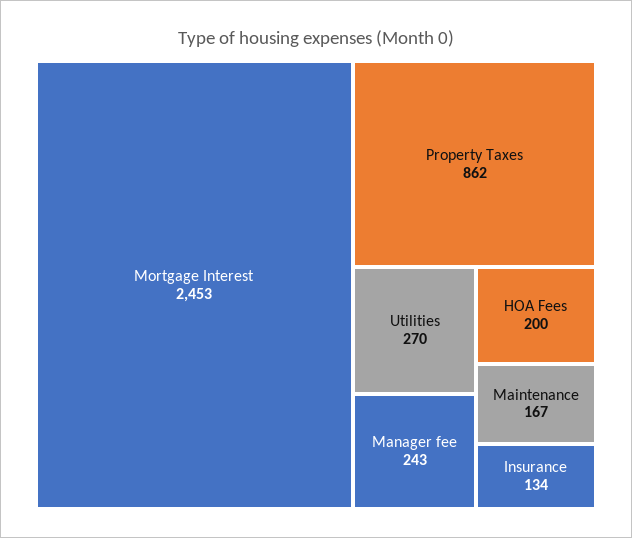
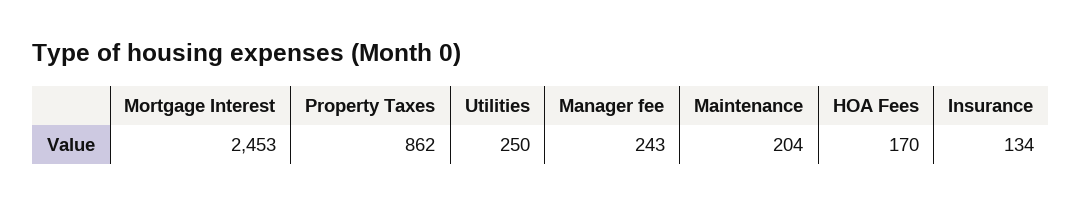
Utilities: 270 -> 250
HOA Fees: 200 -> 170
Maintenance: 167 -> 204

